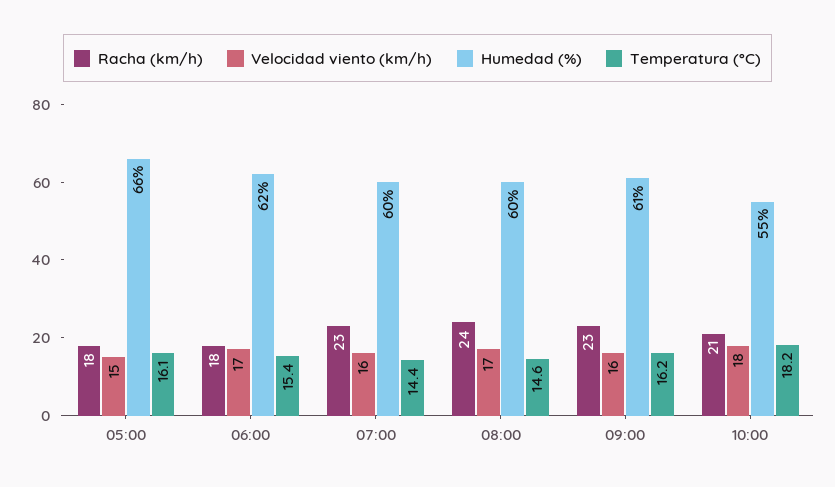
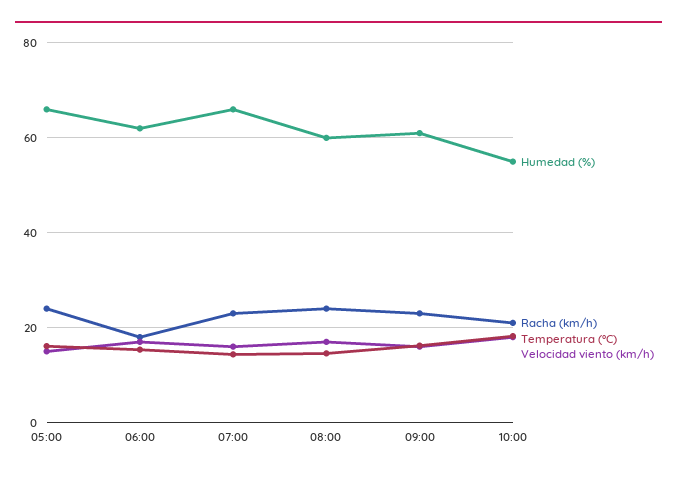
Racha (km/h), 05:00: 18 -> 24
Humedad (%), 07:00: 60 -> 66

